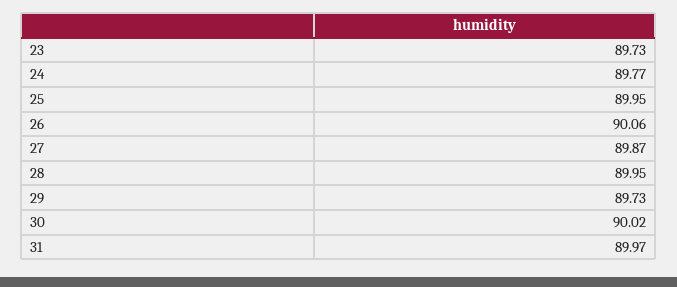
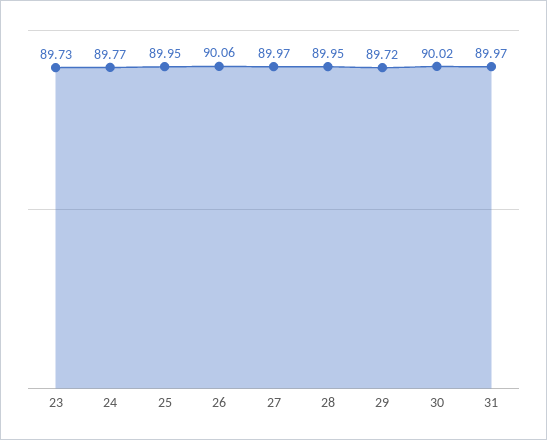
27: 89.87 -> 89.97
29: 89.73 -> 89.72

